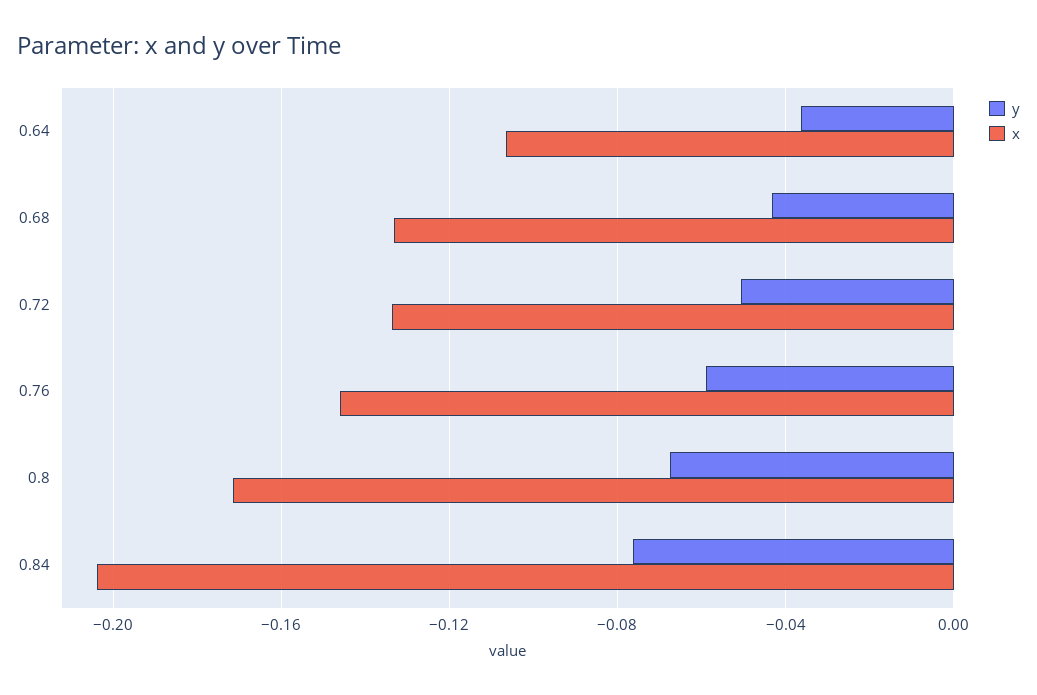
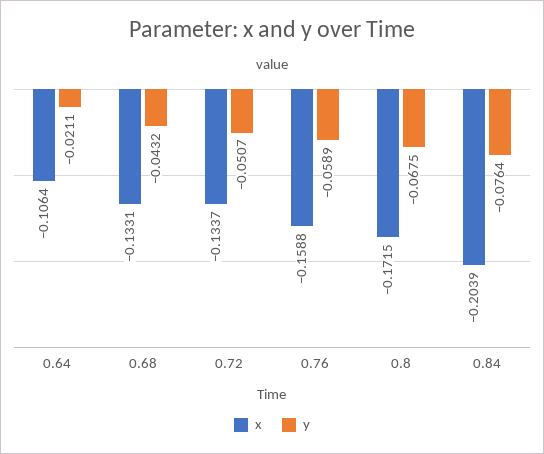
y, 0.64: -0.035 -> -0.0211
x, 0.76: -0.145 -> -0.1588

